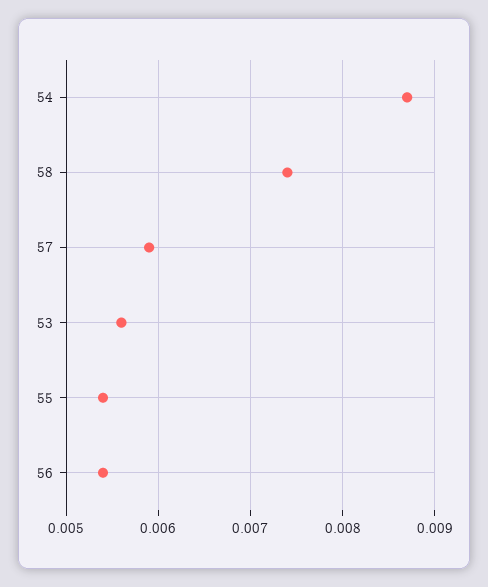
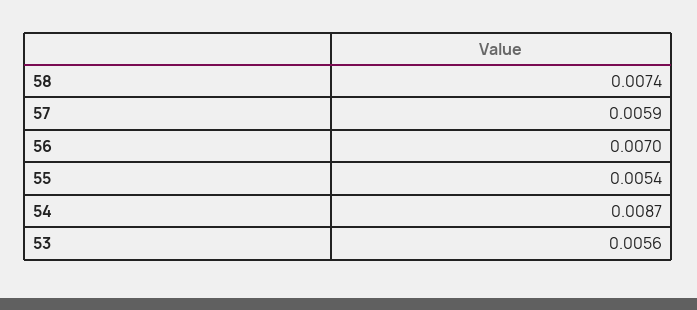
56: 0.0054 -> 0.007

